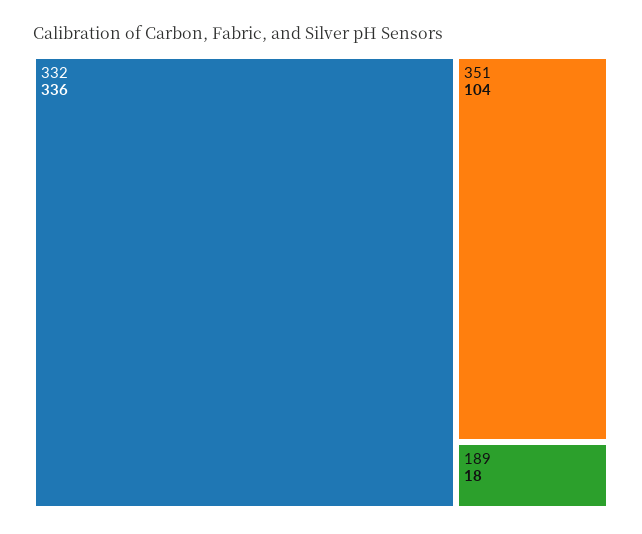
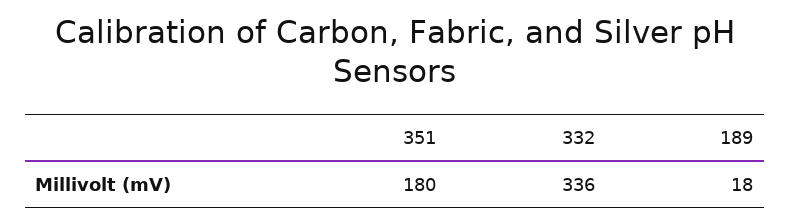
351: 104 -> 180

